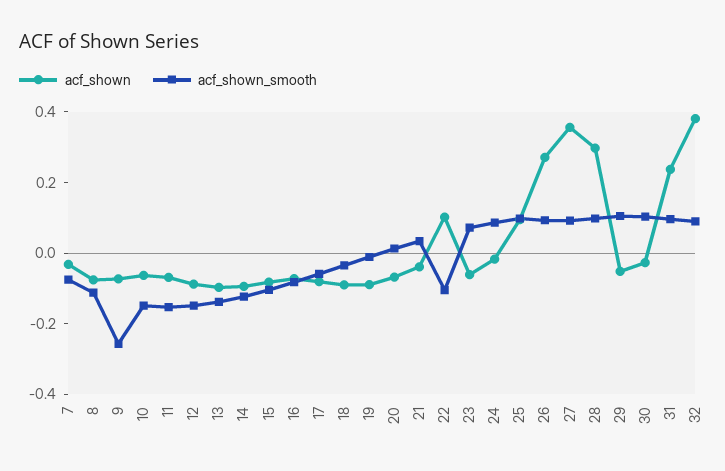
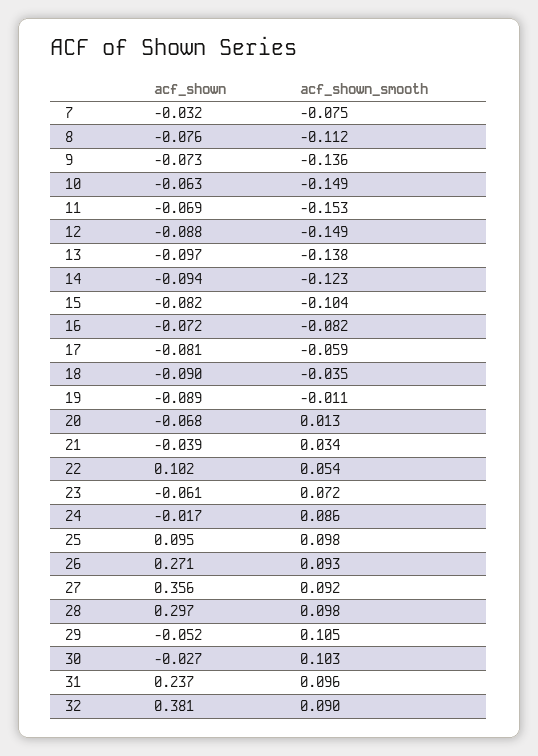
acf_shown_smooth, 9: -0.25 -> -0.136
acf_shown_smooth, 22: -0.1 -> 0.054

